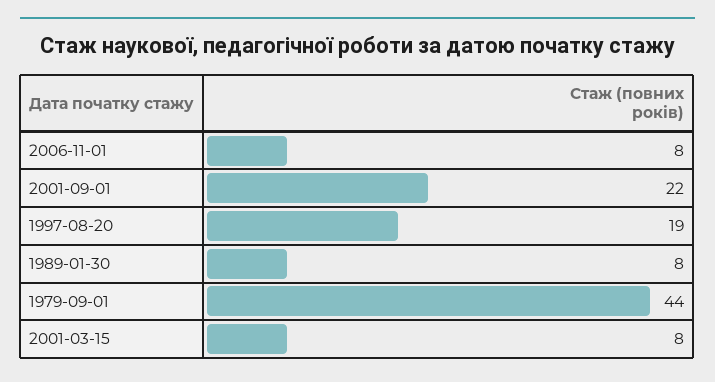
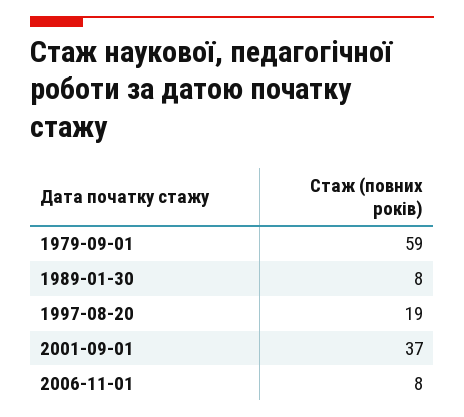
2001-09-01: 22 -> 37
1979-09-01: 44 -> 59
2001-03-15: 8 -> none

